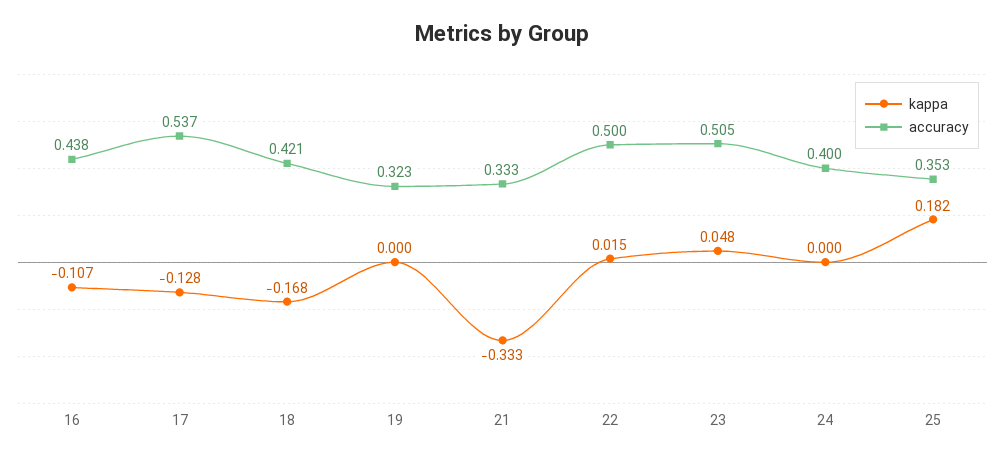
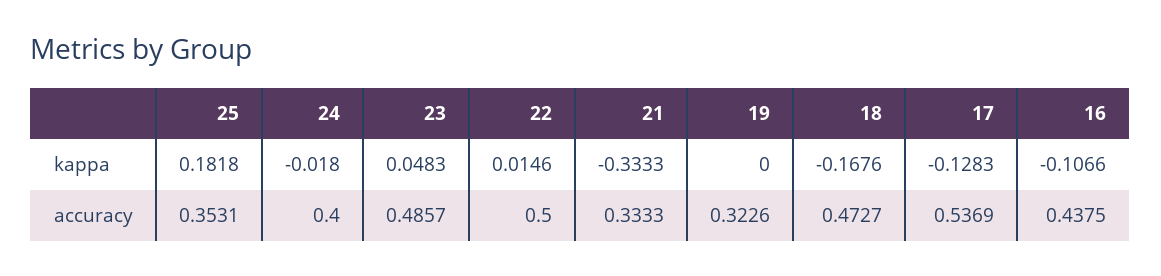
accuracy, 18: 0.421 -> 0.4727
accuracy, 23: 0.505 -> 0.4857
kappa, 24: 0 -> -0.018

